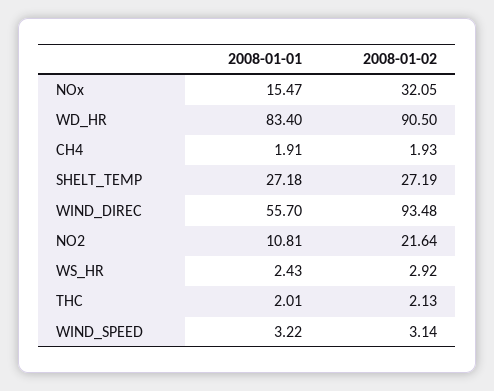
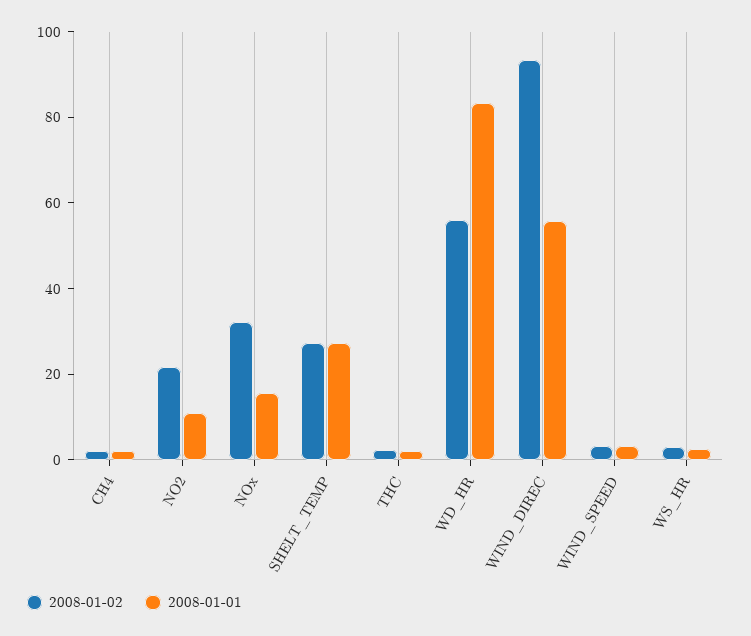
2008-01-02, WD_HR: 90.5 -> 55

